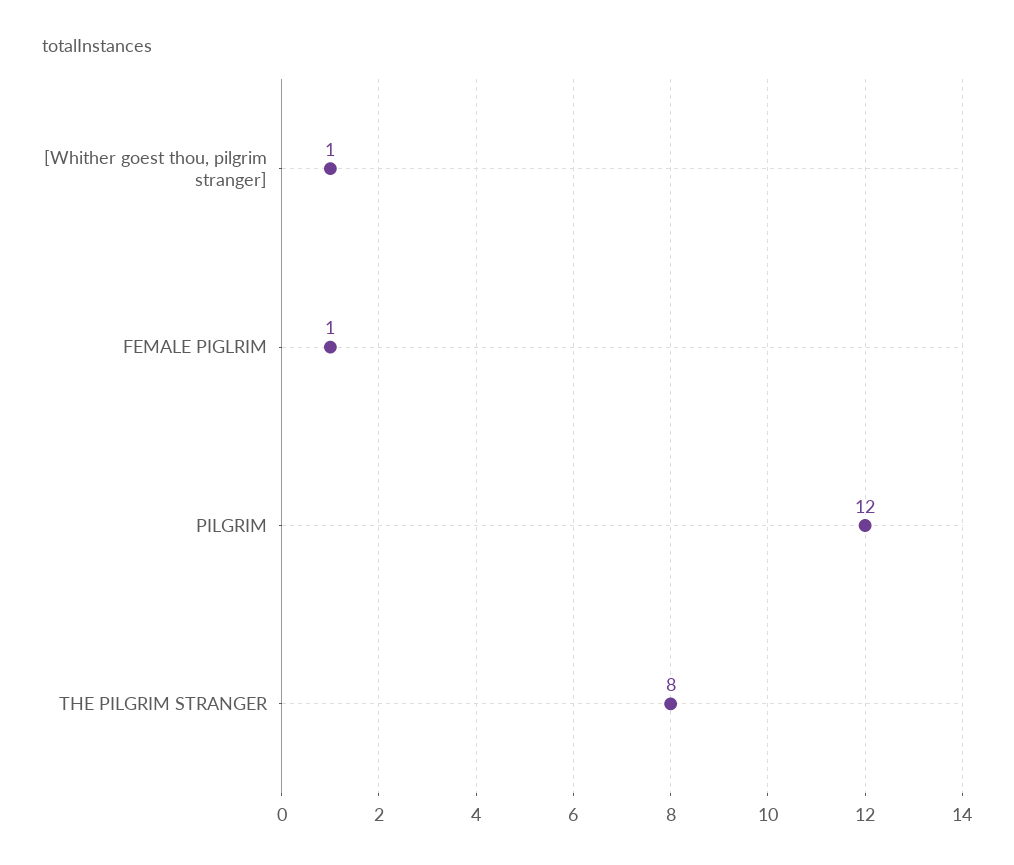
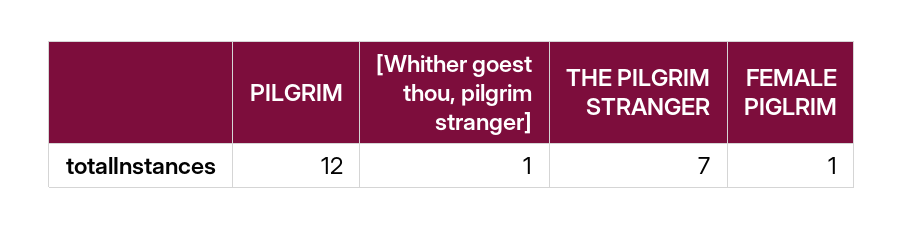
THE PILGRIM STRANGER: 8 -> 7

